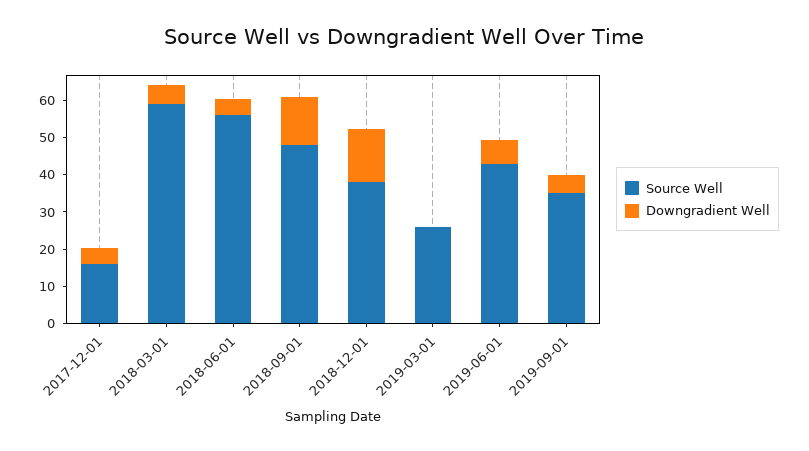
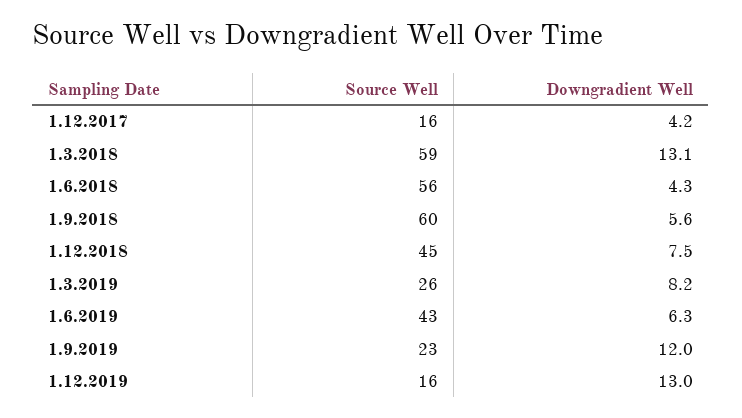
Downgradient Well, 2018-03-01: 5 -> 13.1
Source Well, 2018-09-01: 47.5 -> 60
Downgradient Well, 2018-09-01: 12.5 -> 5.6
Source Well, 2018-12-01: 37.5 -> 45
Downgradient Well, 2018-12-01: 15 -> 7.5
Downgradient Well, 2019-03-01: 0 -> 8.2
Source Well, 2019-09-01: 35 -> 23
Downgradient Well, 2019-09-01: 5 -> 12
Source Well, 1.12.2019: none -> 16
Downgradient Well, 1.12.2019: none -> 13

